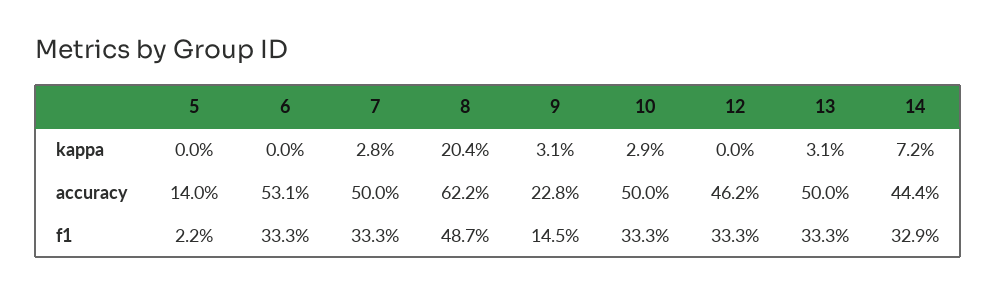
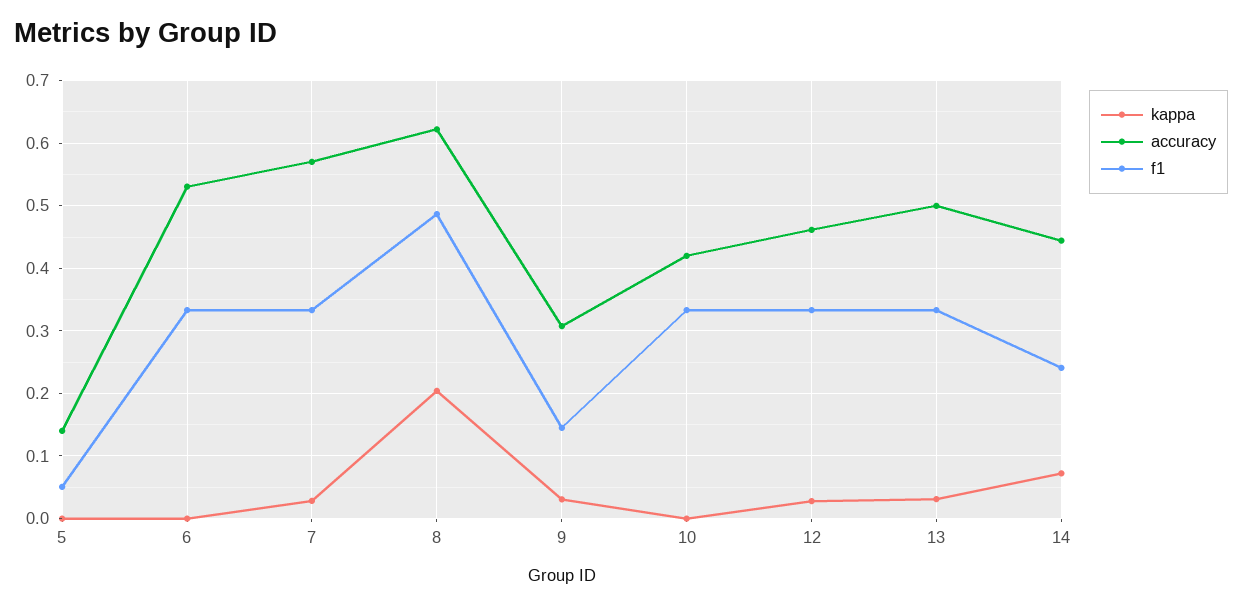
kappa, 10: 0.029 -> 0
kappa, 12: 0 -> 0.03
accuracy, 7: 0.5 -> 0.57
accuracy, 9: 0.228 -> 0.31
accuracy, 10: 0.5 -> 0.42
f1, 5: 0.022 -> 0.05
f1, 14: 0.329 -> 0.24

